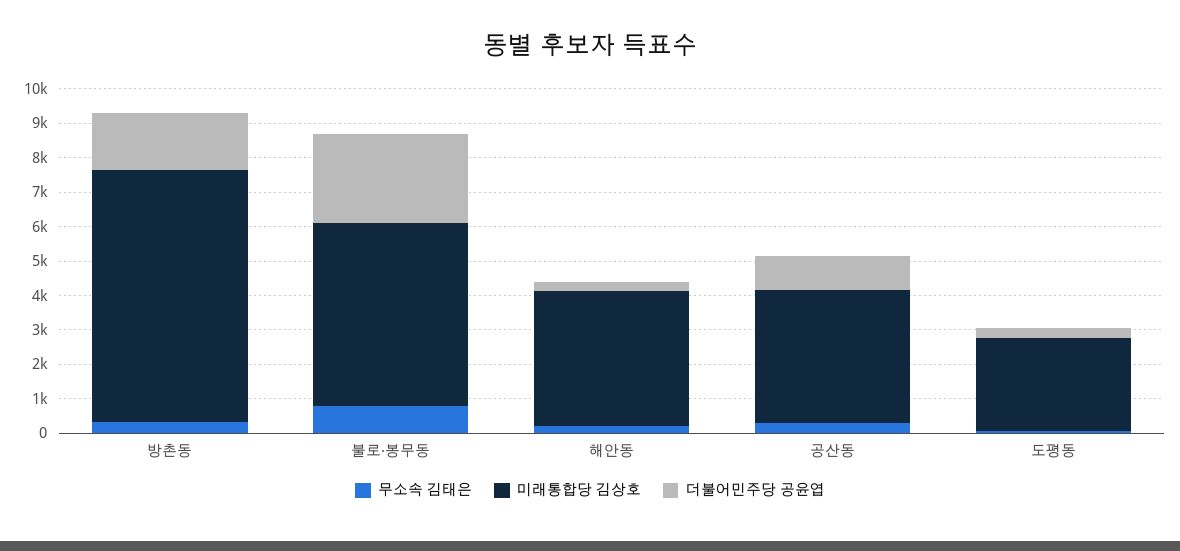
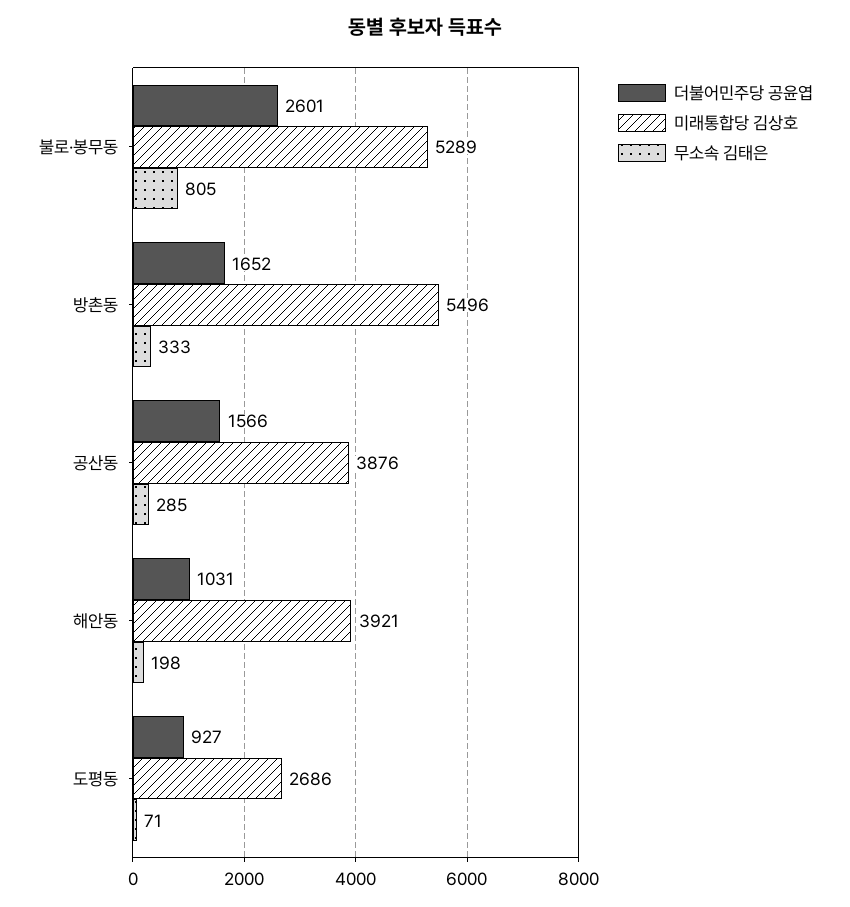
미래통합당 김상호, 방촌동: 7250 -> 5496
더불어민주당 공윤엽, 해안동: 250 -> 1031
더불어민주당 공윤엽, 공산동: 1000 -> 1566
더불어민주당 공윤엽, 도평동: 250 -> 927

